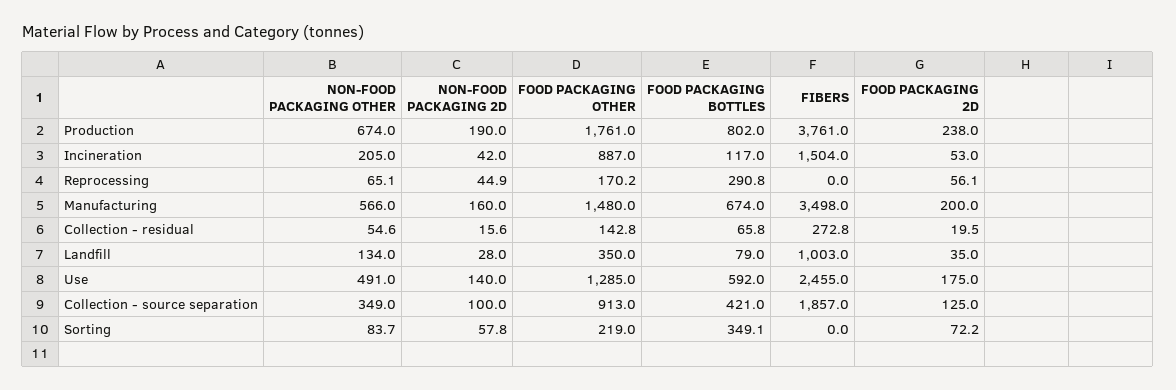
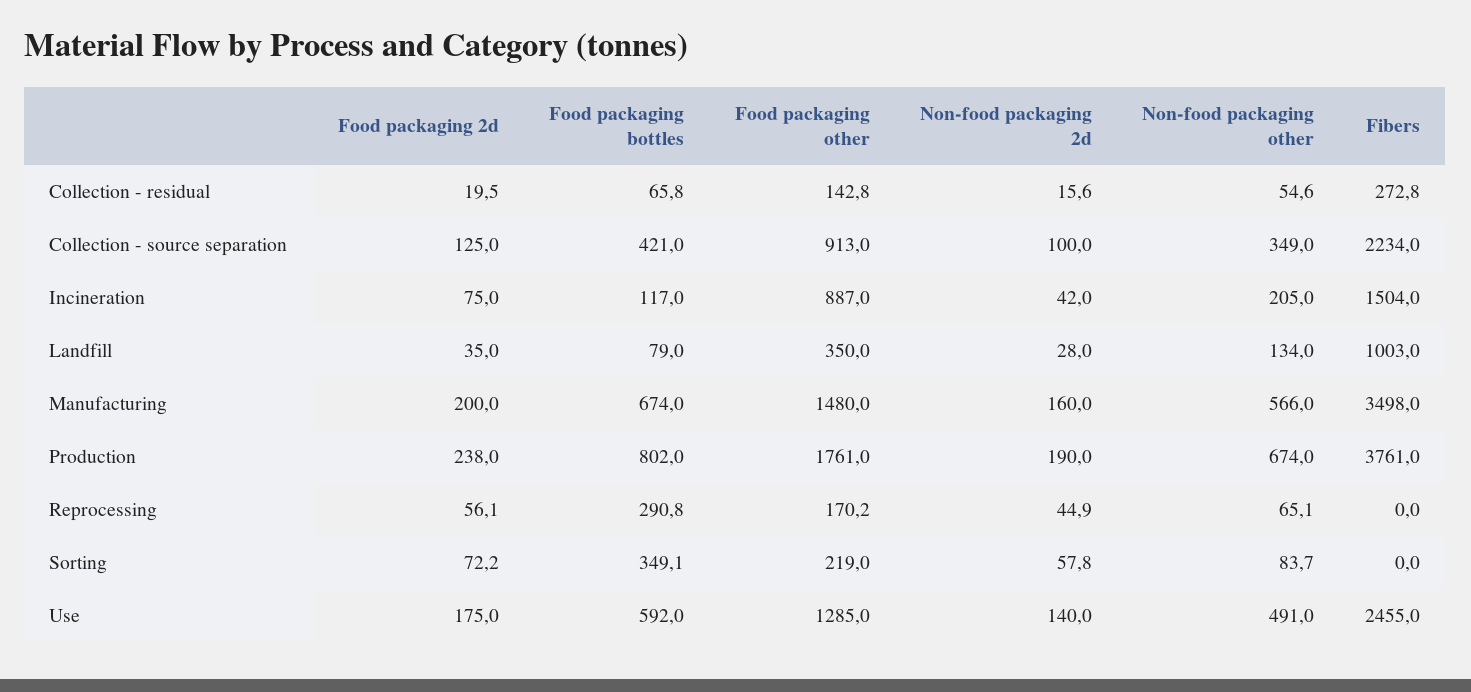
FOOD PACKAGING 2D, Incineration: 53 -> 75
FIBERS, Collection - source separation: 1857 -> 2234

